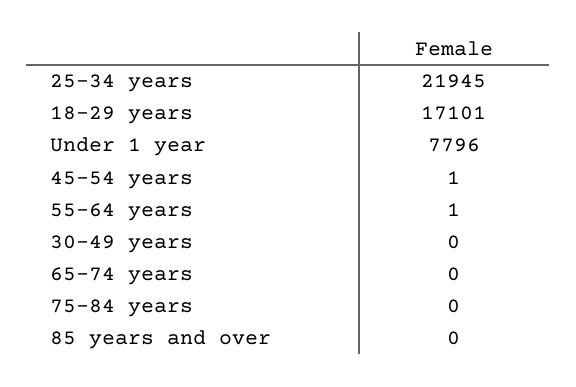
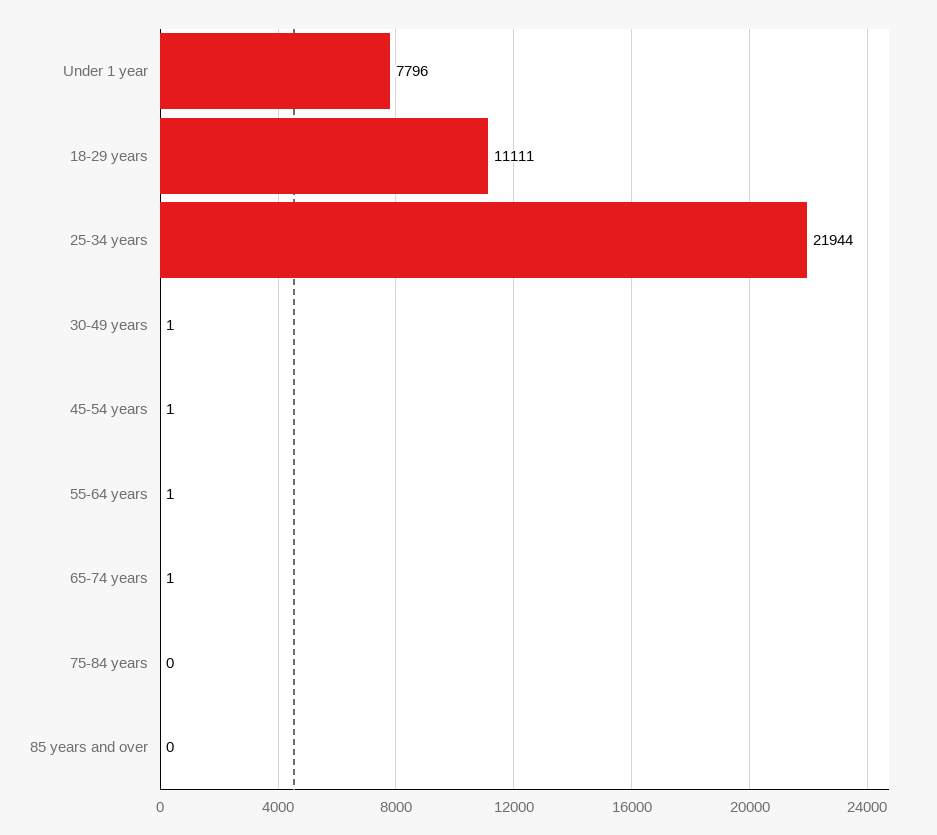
25-34 years: 21945 -> 21944
18-29 years: 17101 -> 11111
30-49 years: 0 -> 1
65-74 years: 0 -> 1

